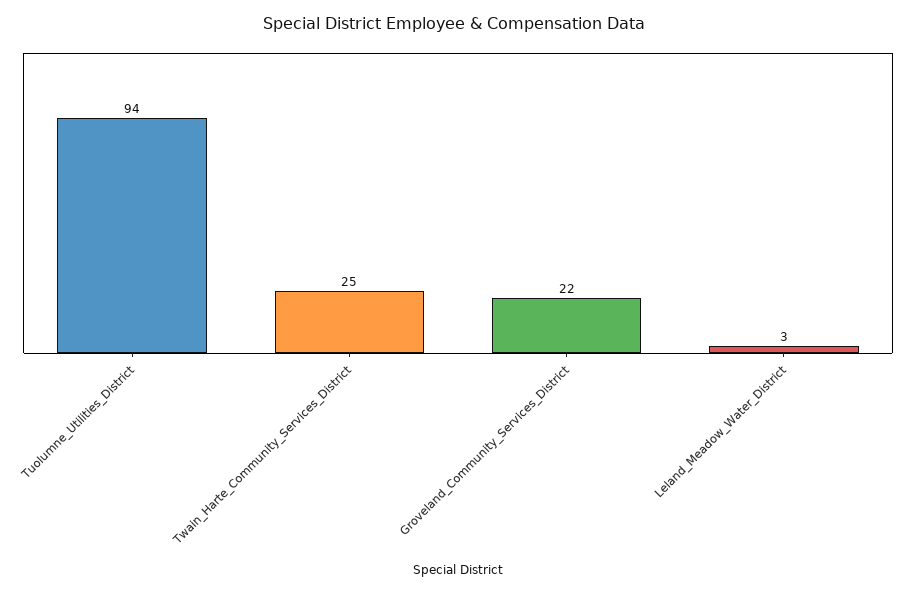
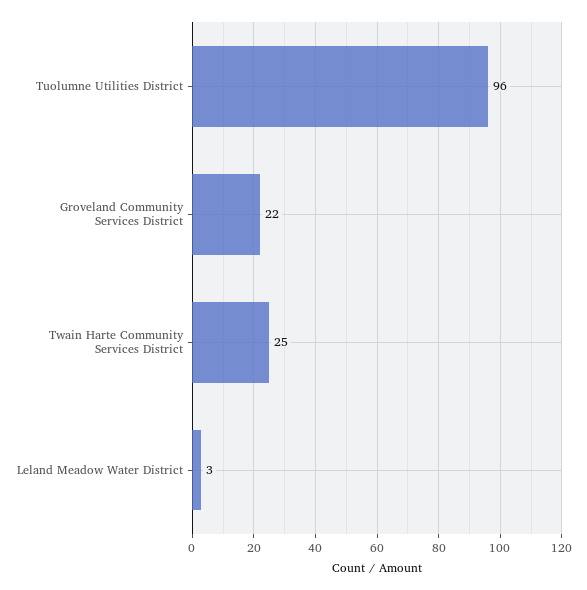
Tuolumne_Utilities_District: 94 -> 96

